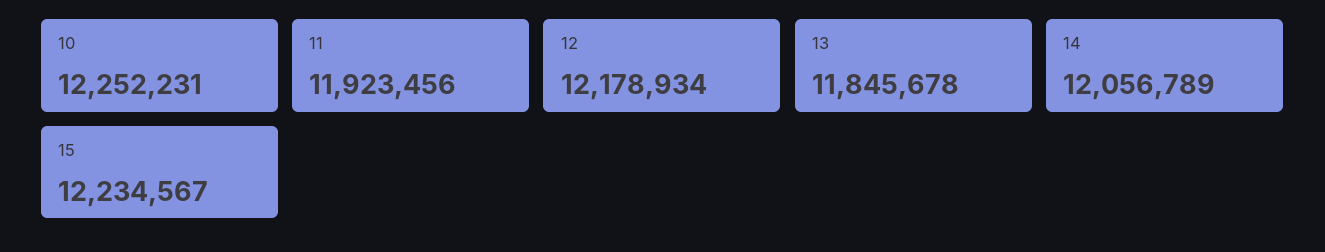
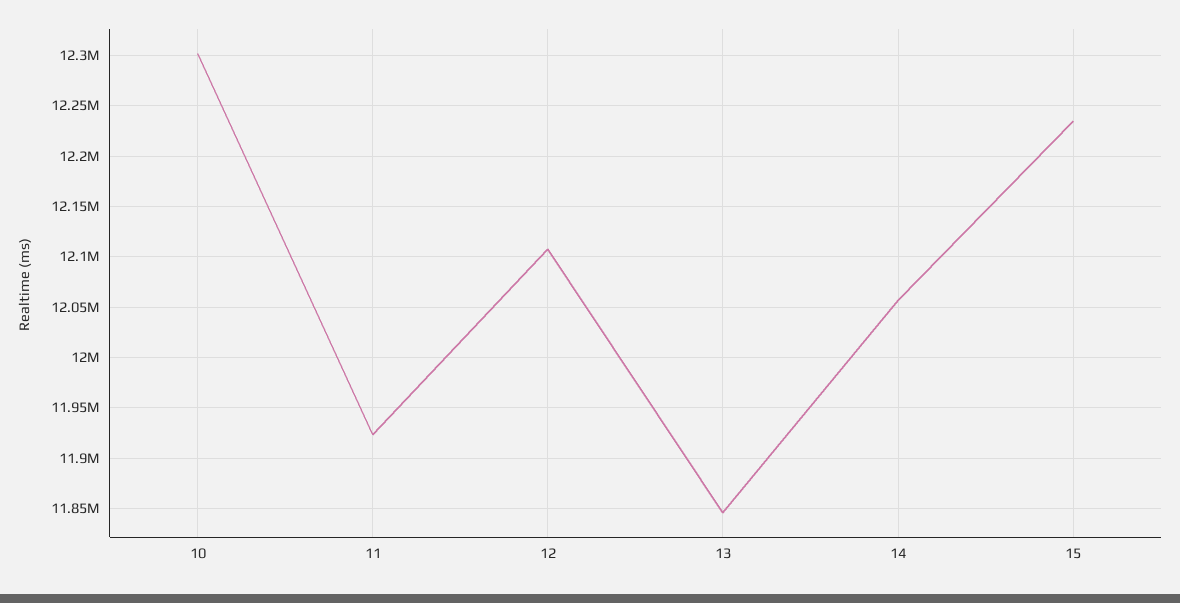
10: 12252231 -> 12300000
12: 12178934 -> 12110000

